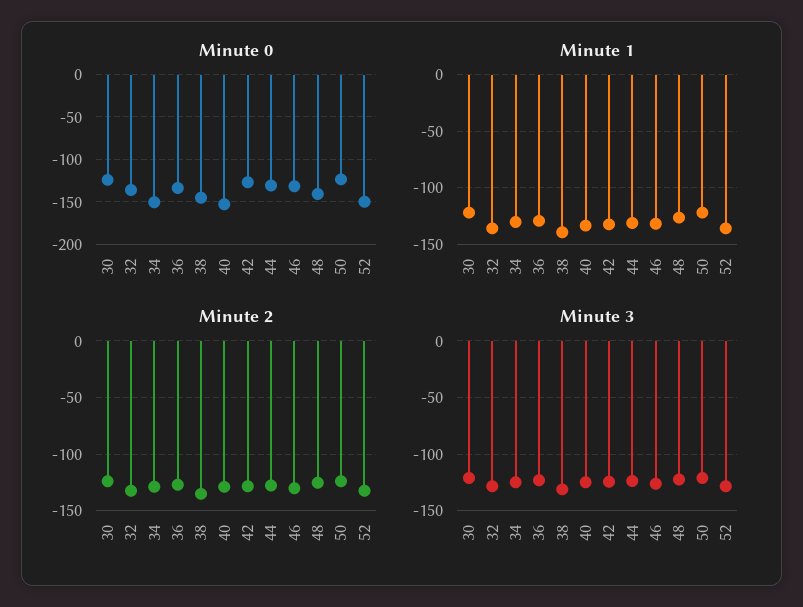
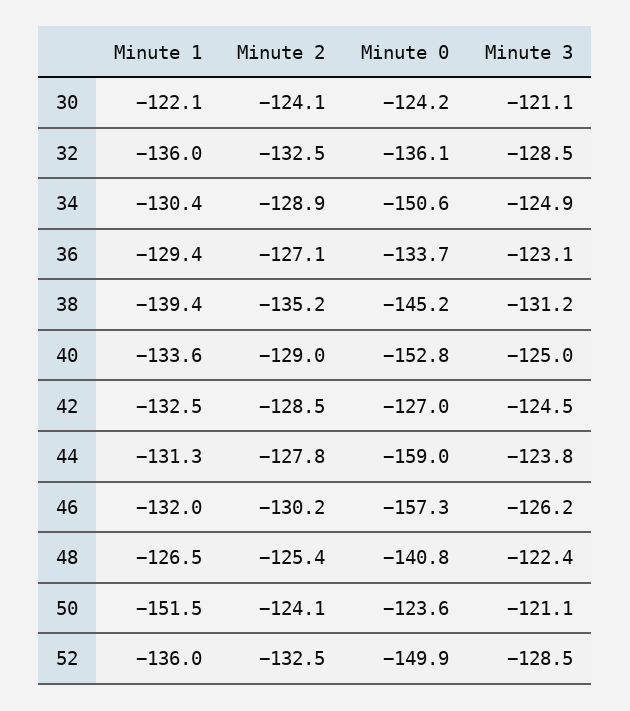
Minute 0, 44: -130 -> -159
Minute 0, 46: -130 -> -157.3
Minute 1, 50: -120 -> -151.5

